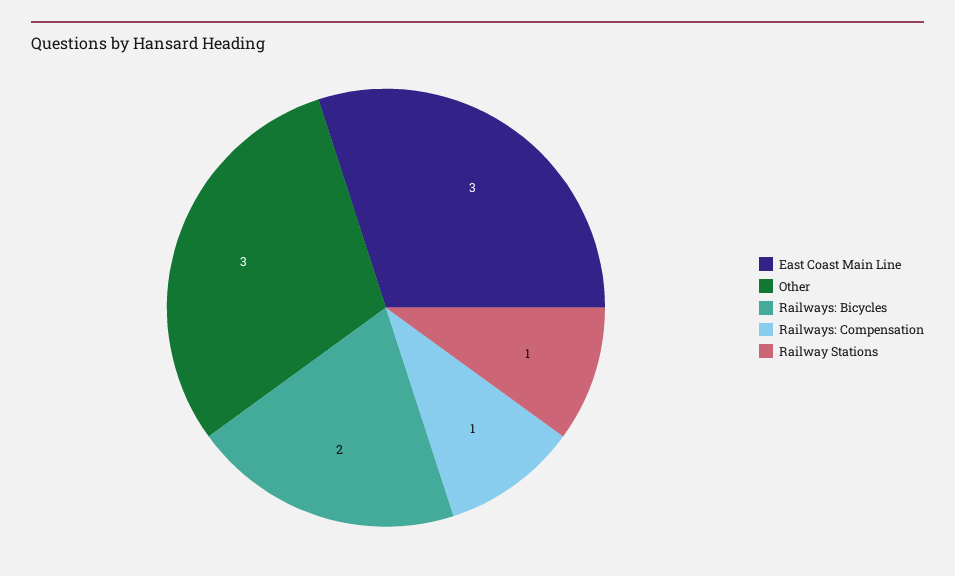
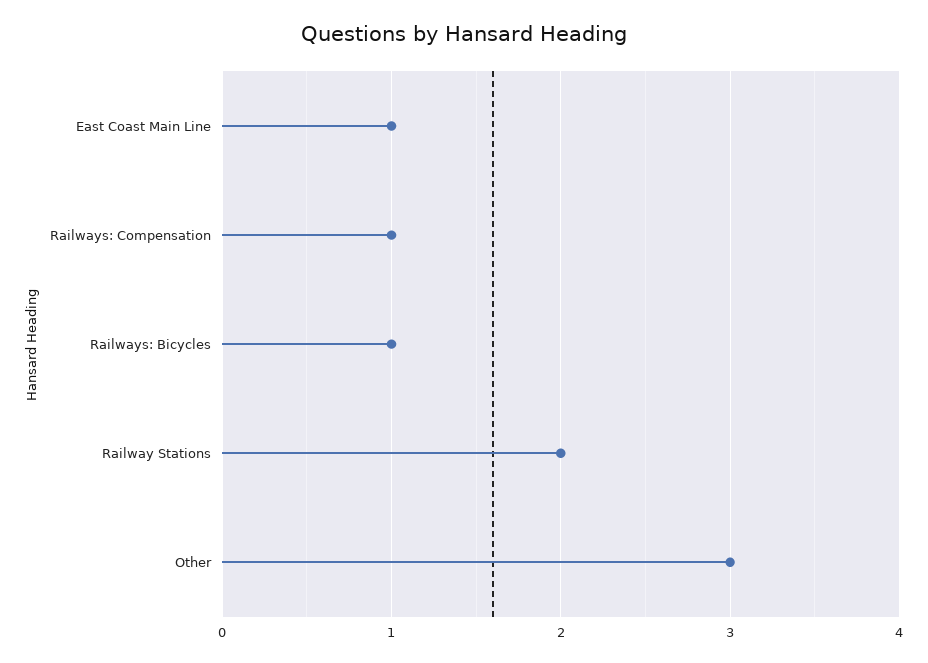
East Coast Main Line: 3 -> 1
Railways: Bicycles: 2 -> 1
Railway Stations: 1 -> 2

